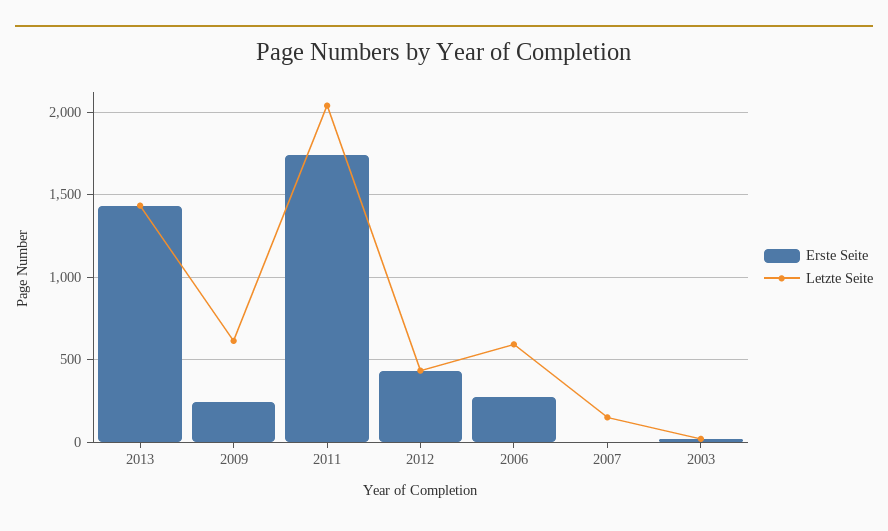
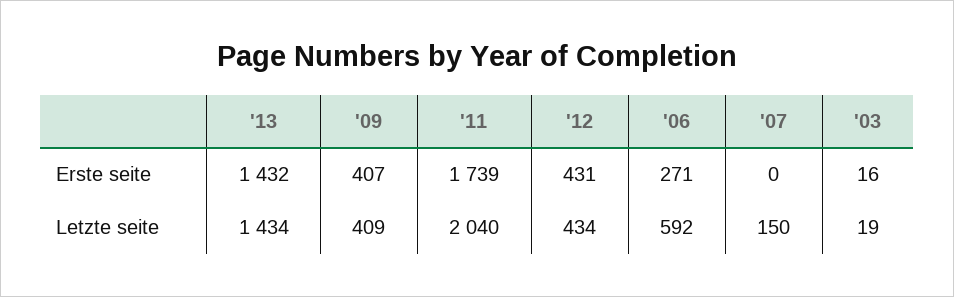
Erste Seite, 2009: 250 -> 407
Letzte Seite, 2009: 600 -> 409

